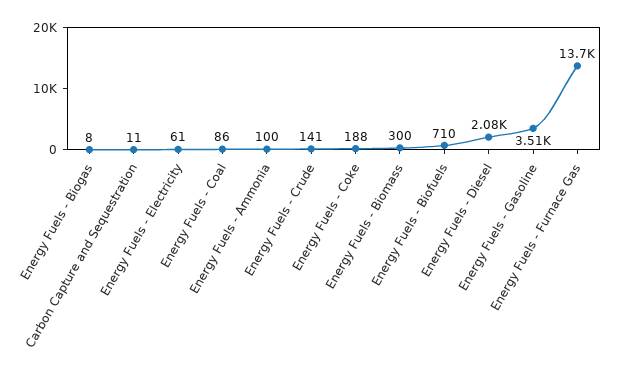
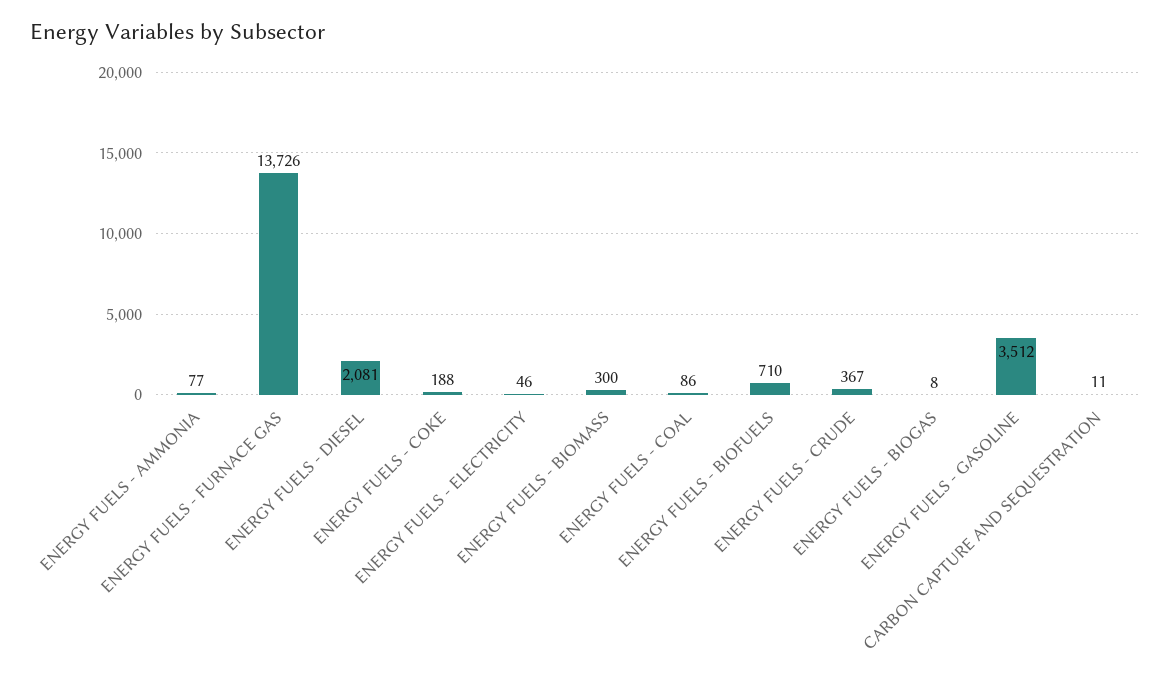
Energy Fuels - Electricity: 61 -> 46
Energy Fuels - Ammonia: 100 -> 77
Energy Fuels - Crude: 141 -> 367

